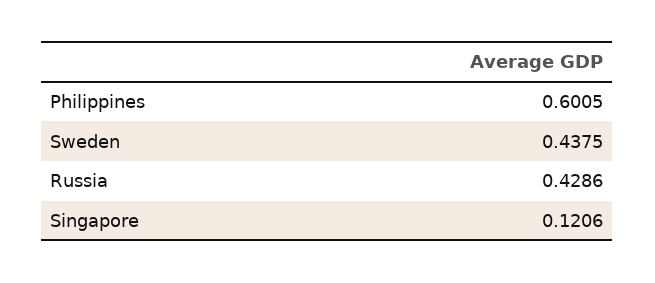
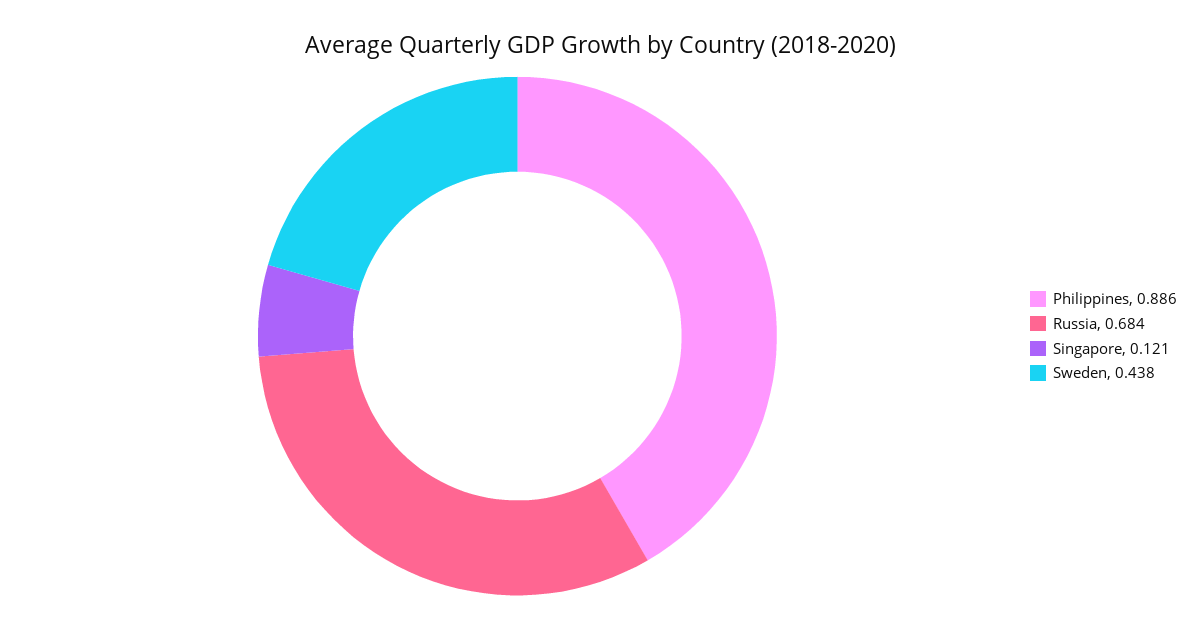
Philippines: 0.6005 -> 0.886
Russia: 0.4286 -> 0.684

